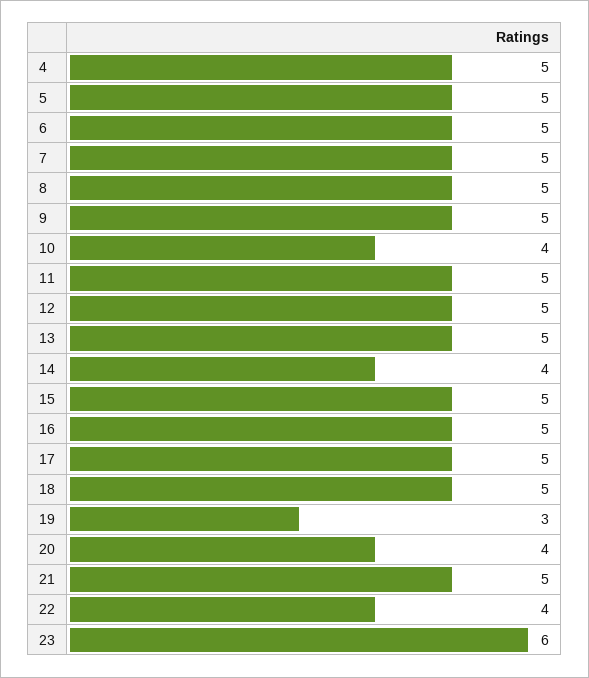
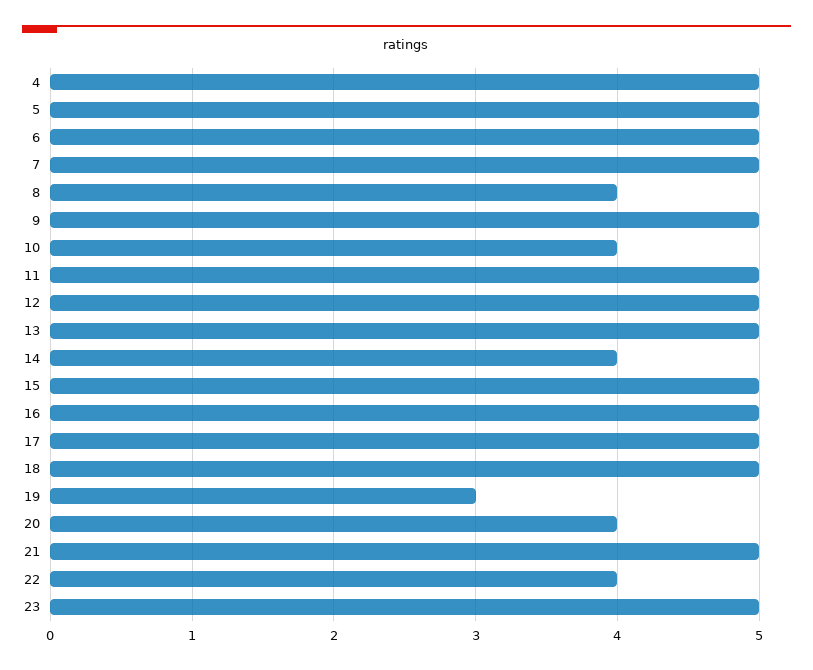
8: 5 -> 4
23: 6 -> 5

